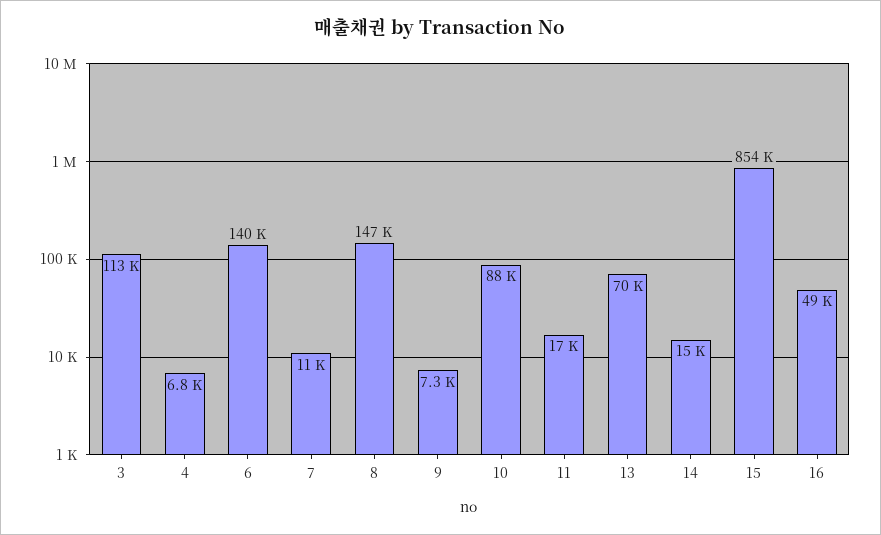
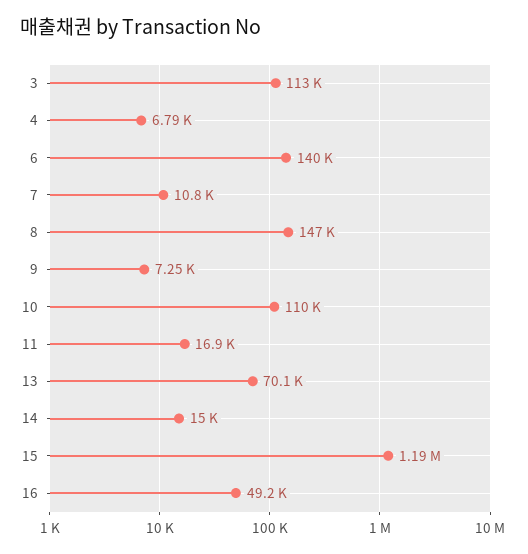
10: 88000 -> 110000
15: 854000 -> 1190000

